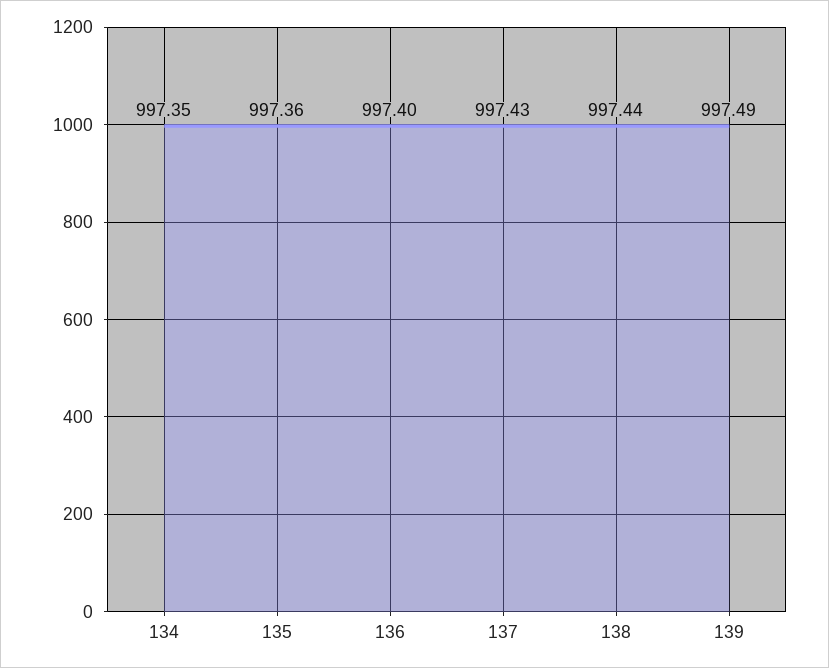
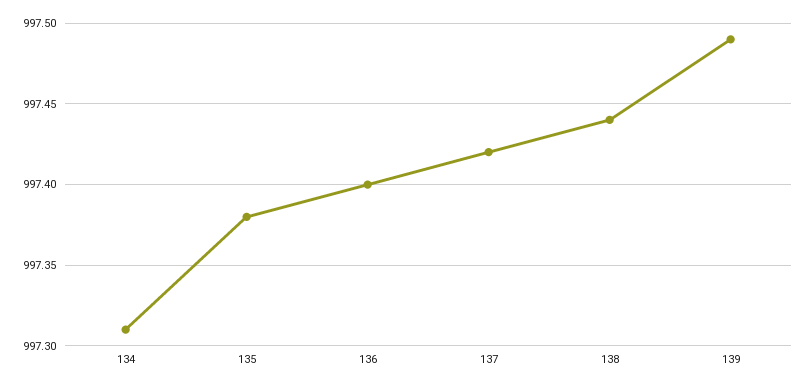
134: 997.35 -> 997.31
135: 997.36 -> 997.38
137: 997.43 -> 997.42

